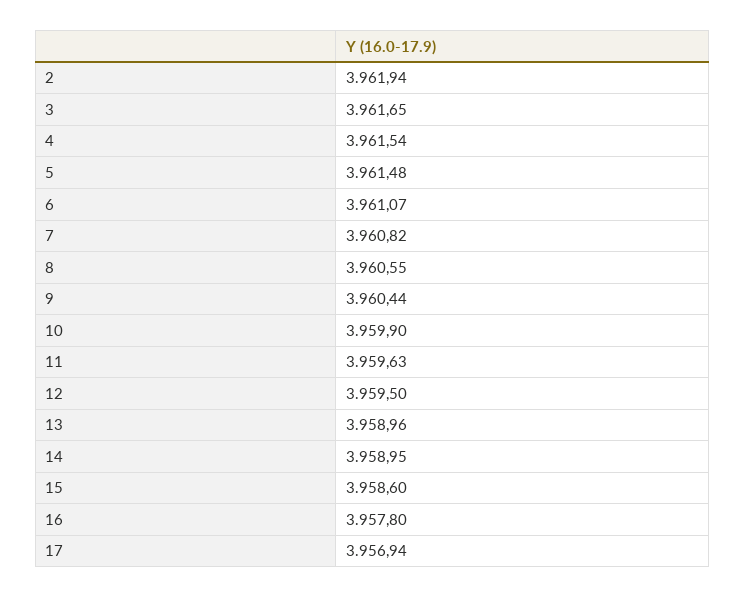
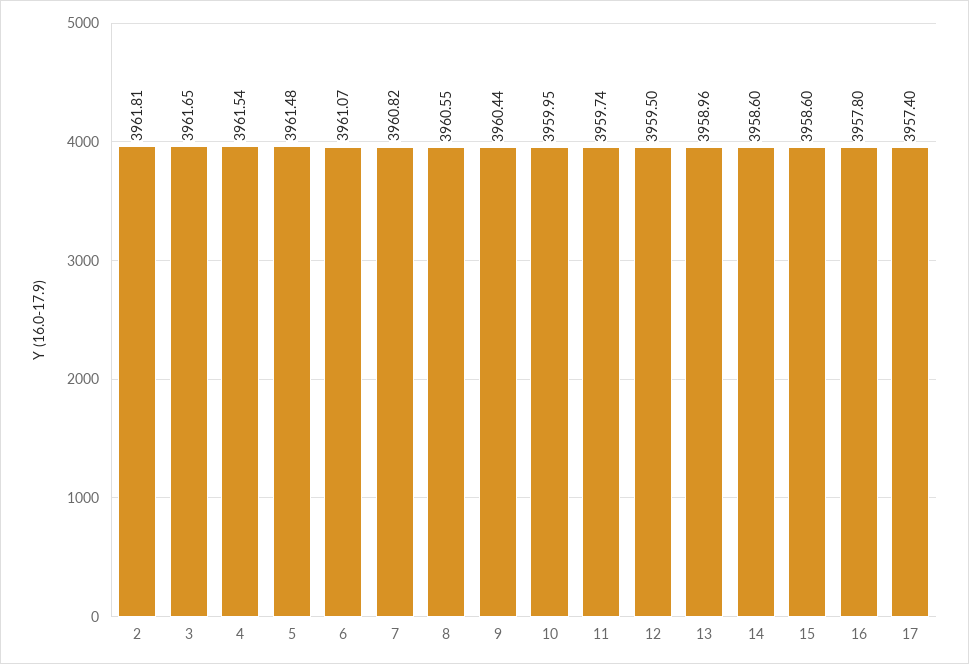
2: 3961.94 -> 3961.81
10: 3959.9 -> 3959.95
11: 3959.63 -> 3959.74
14: 3958.95 -> 3958.6
17: 3956.94 -> 3957.4

